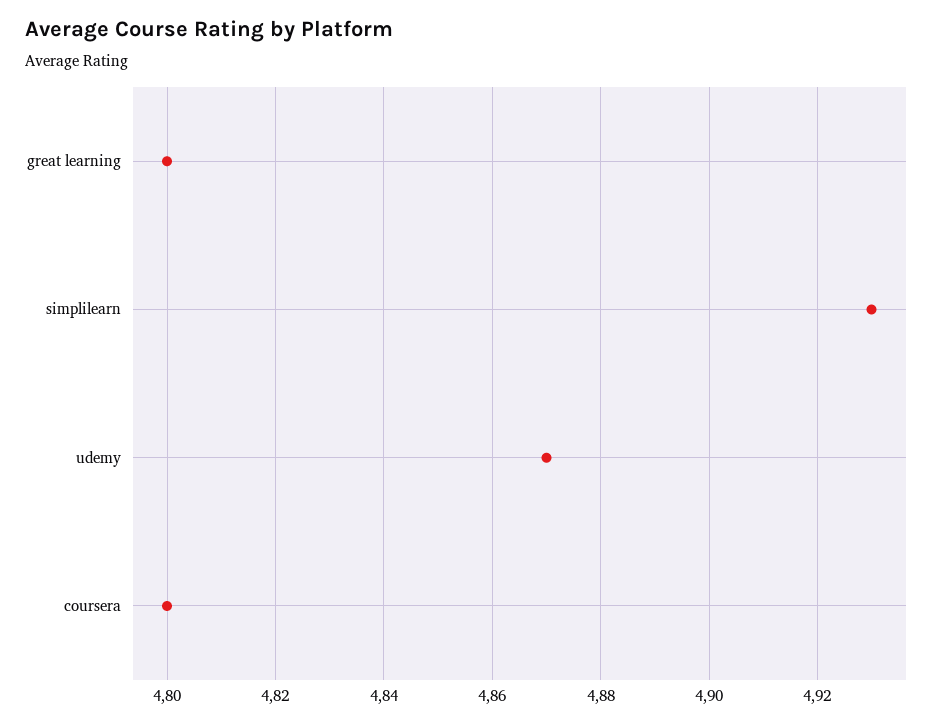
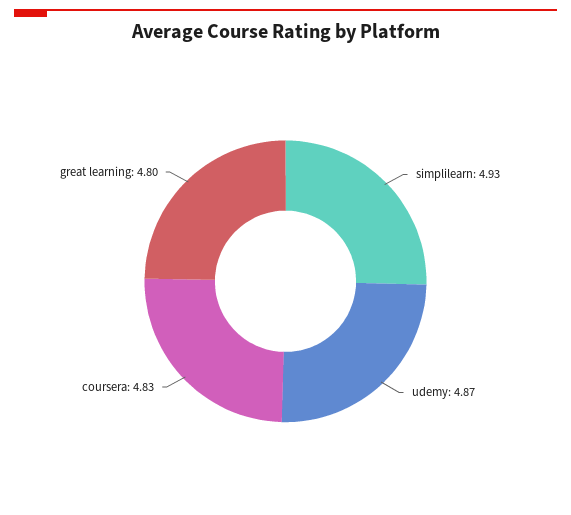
coursera: 4.8 -> 4.83

